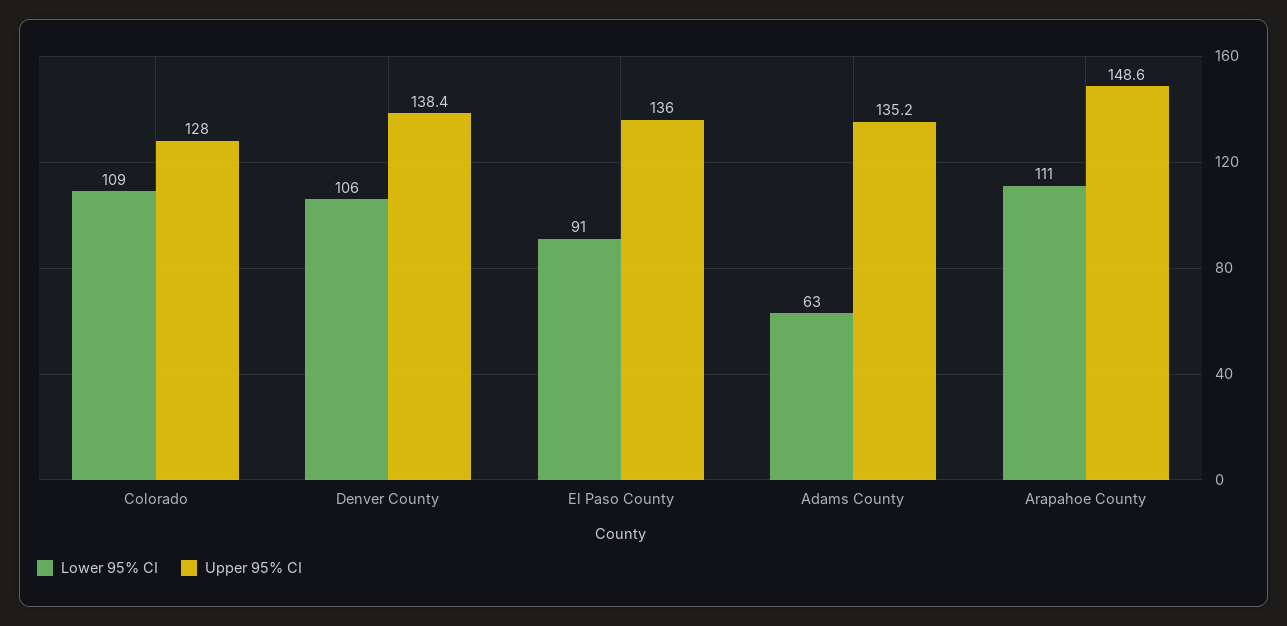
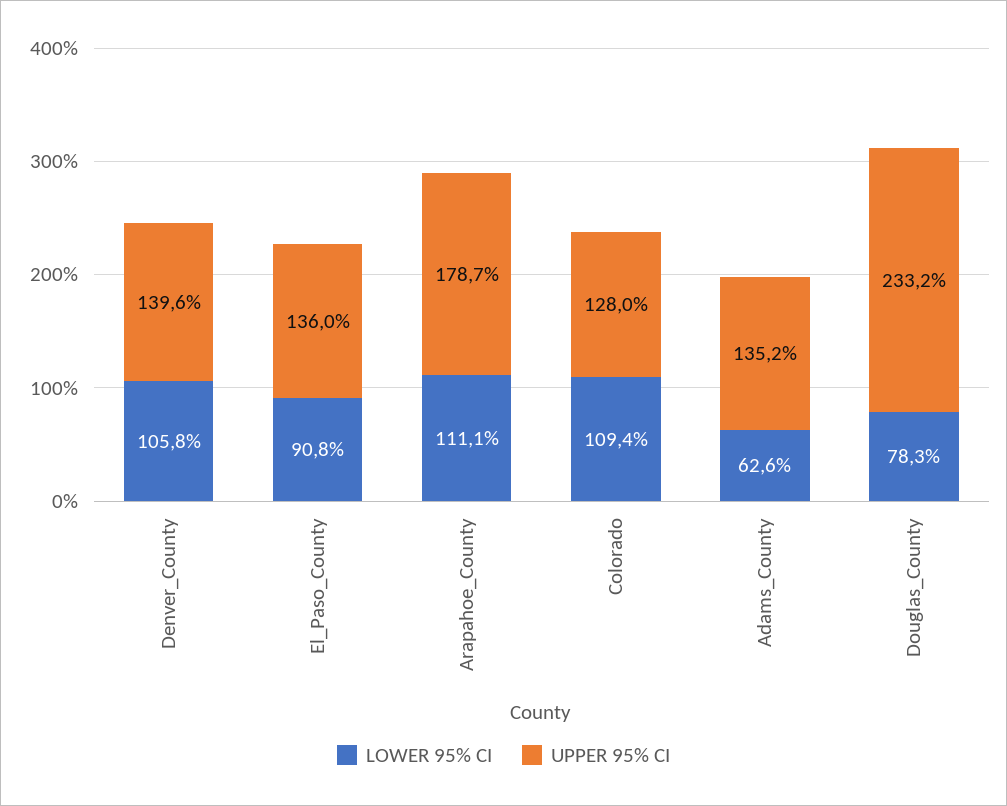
Upper 95% CI, Denver County: 138.4 -> 139.6
Upper 95% CI, Arapahoe County: 148.6 -> 178.7
Lower 95% CI, Douglas_County: none -> 78.3
Upper 95% CI, Douglas_County: none -> 233.2

